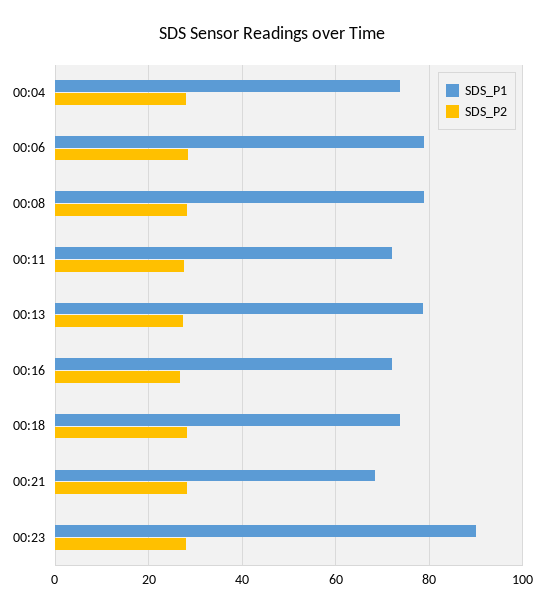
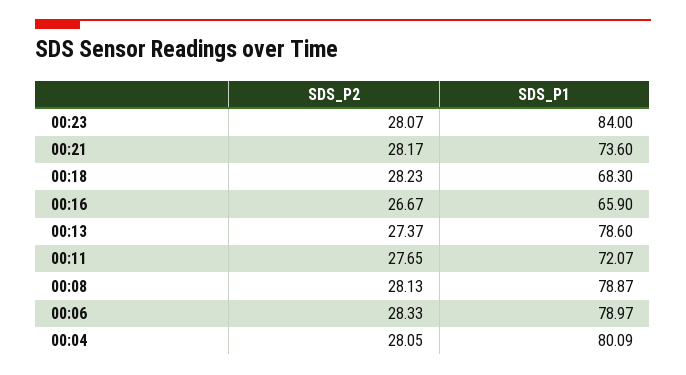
SDS_P1, 00:04: 74 -> 80.09
SDS_P1, 00:16: 72 -> 65.9
SDS_P1, 00:18: 74 -> 68.3
SDS_P1, 00:21: 68 -> 73.6
SDS_P1, 00:23: 90 -> 84

